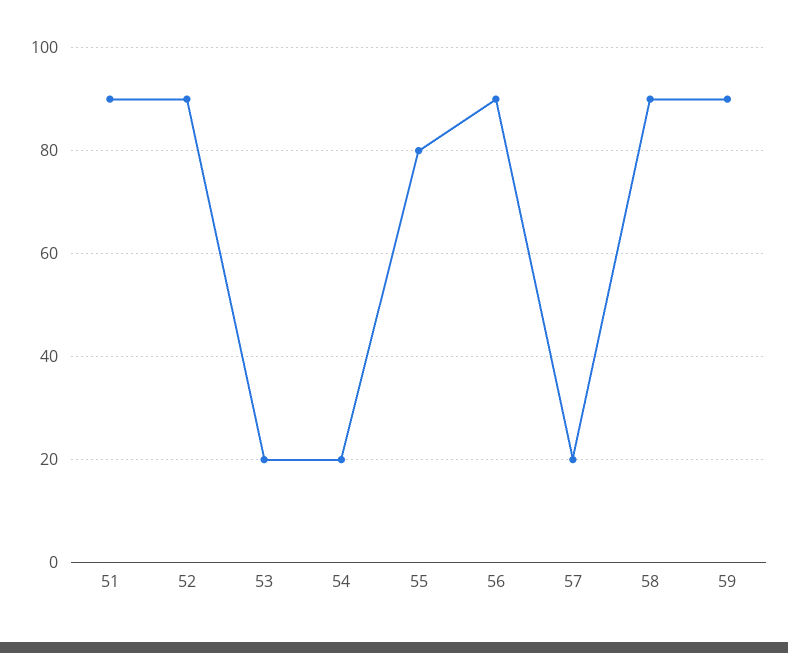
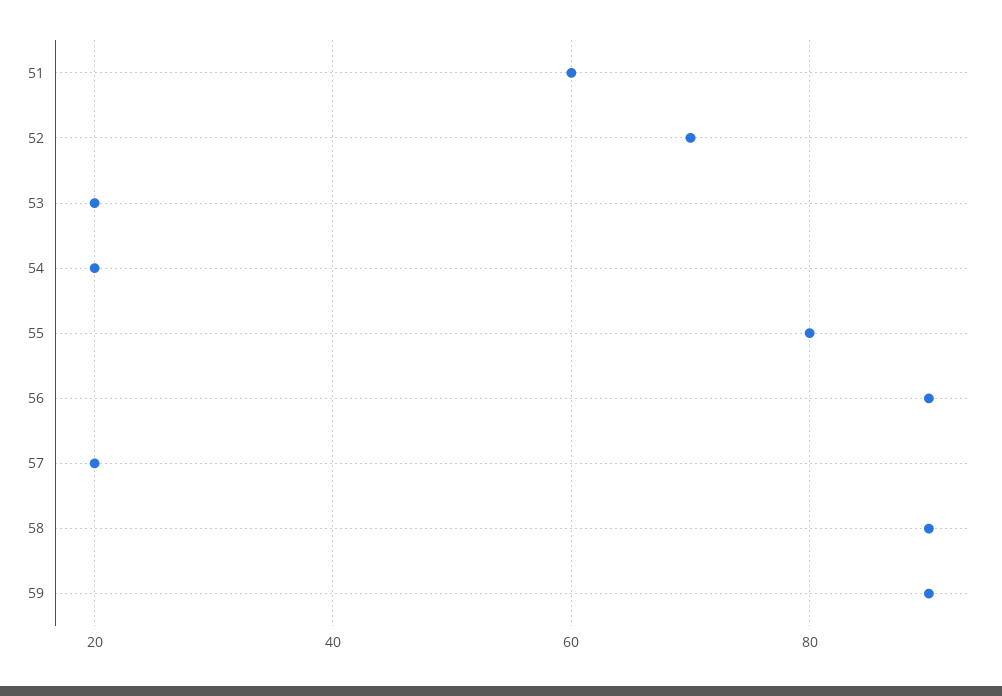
51: 90 -> 60
52: 90 -> 70

